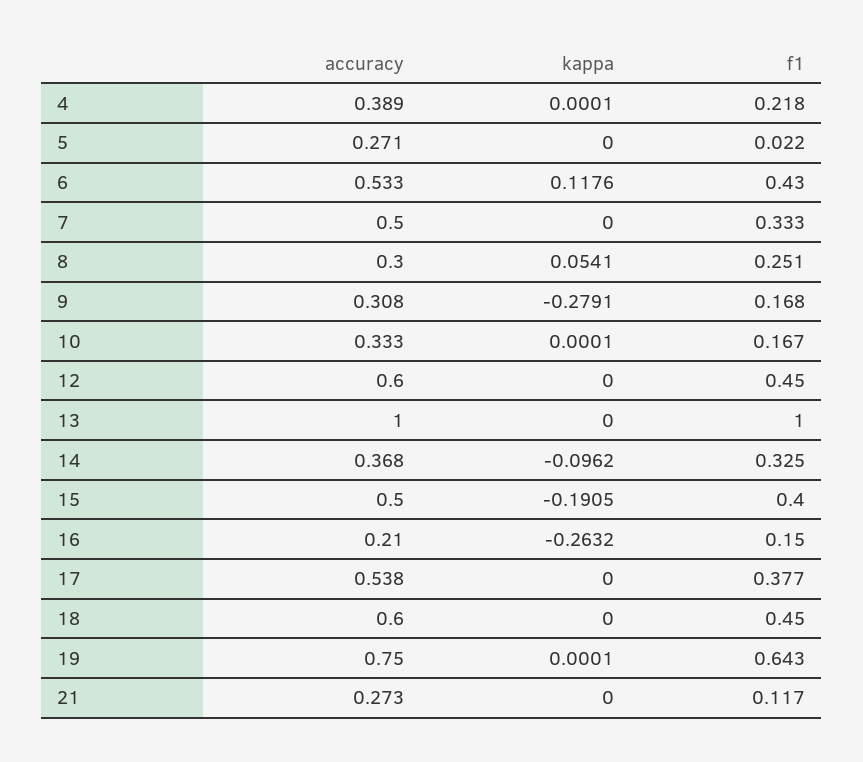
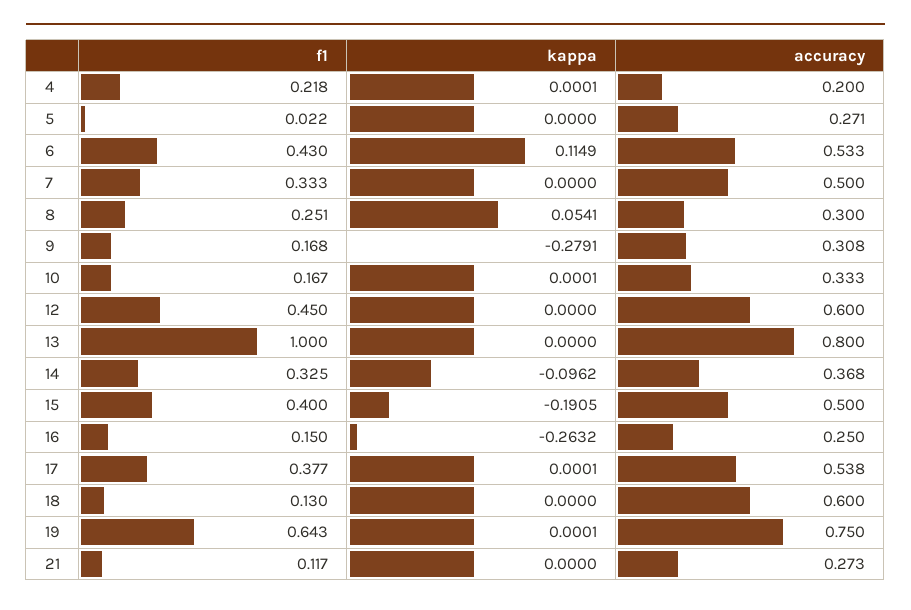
accuracy, 4: 0.389 -> 0.2
kappa, 6: 0.1176 -> 0.1149
accuracy, 13: 1 -> 0.8
accuracy, 16: 0.21 -> 0.25
kappa, 17: 0 -> 0.0001
f1, 18: 0.45 -> 0.13

